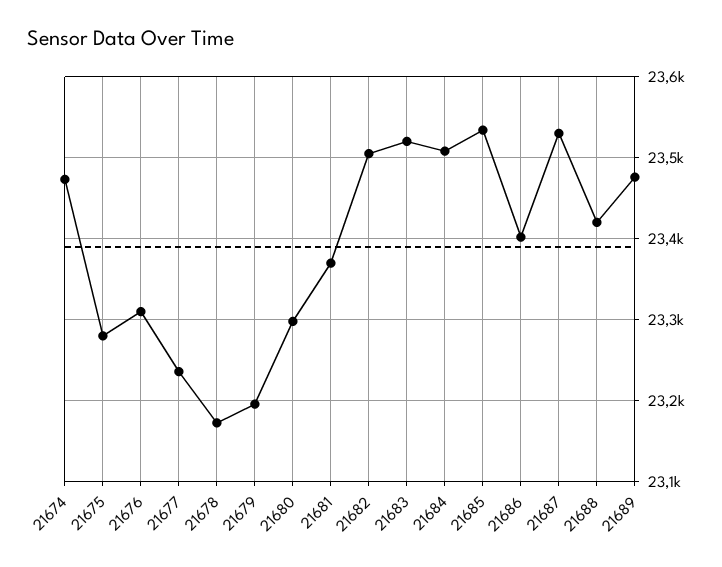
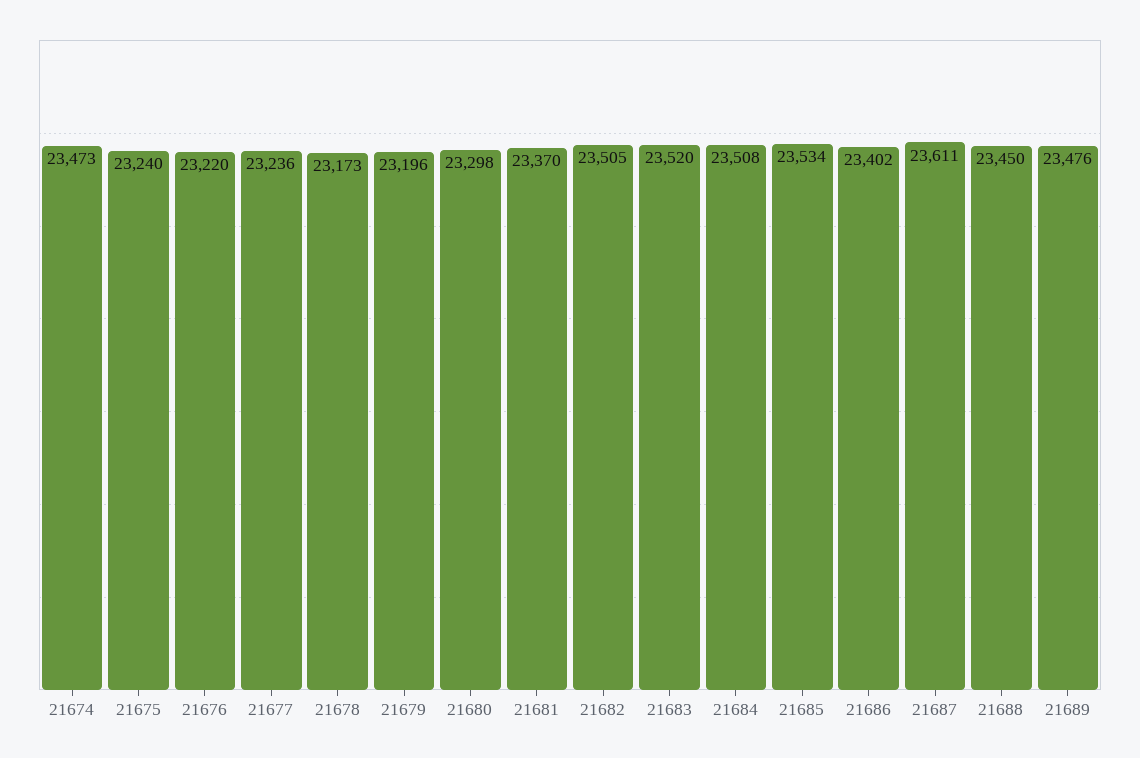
21675: 23280 -> 23240
21676: 23310 -> 23220
21687: 23530 -> 23611
21688: 23420 -> 23450

